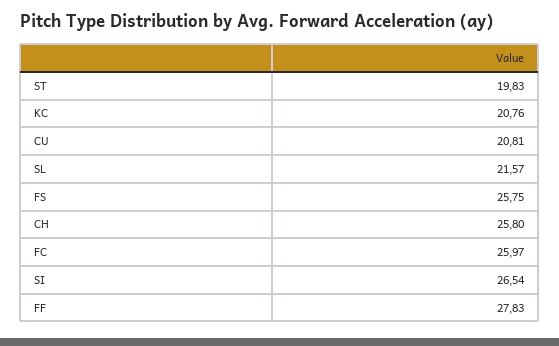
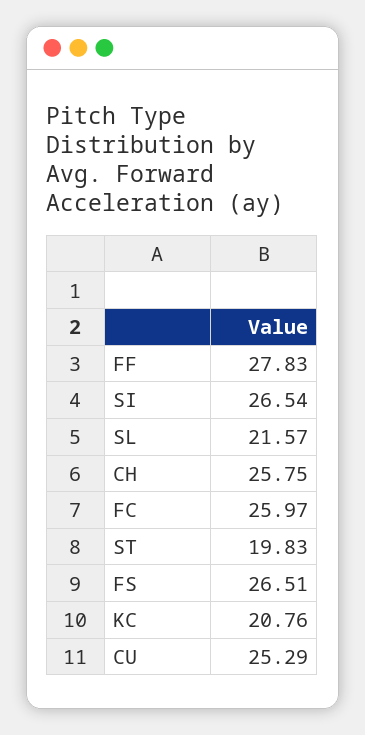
CU: 20.81 -> 25.29
FS: 25.75 -> 26.51
CH: 25.8 -> 25.75

